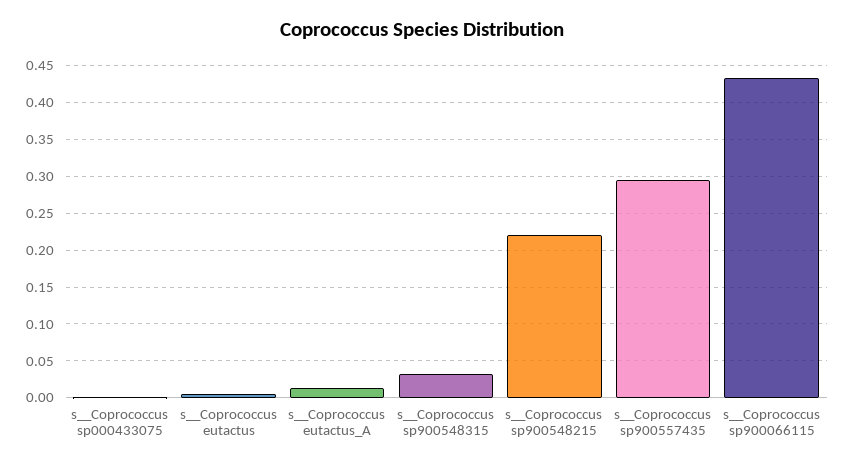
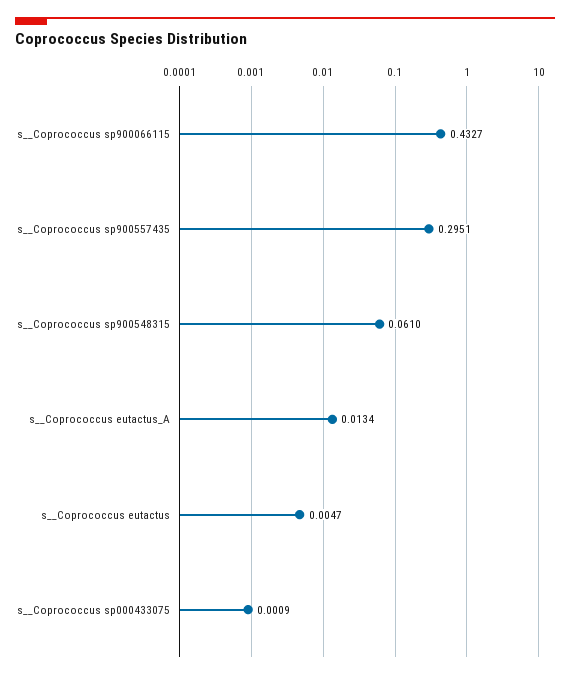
s__Coprococcus sp900548315: 0.03 -> 0.061
s__Coprococcus sp900548215: 0.22 -> none

